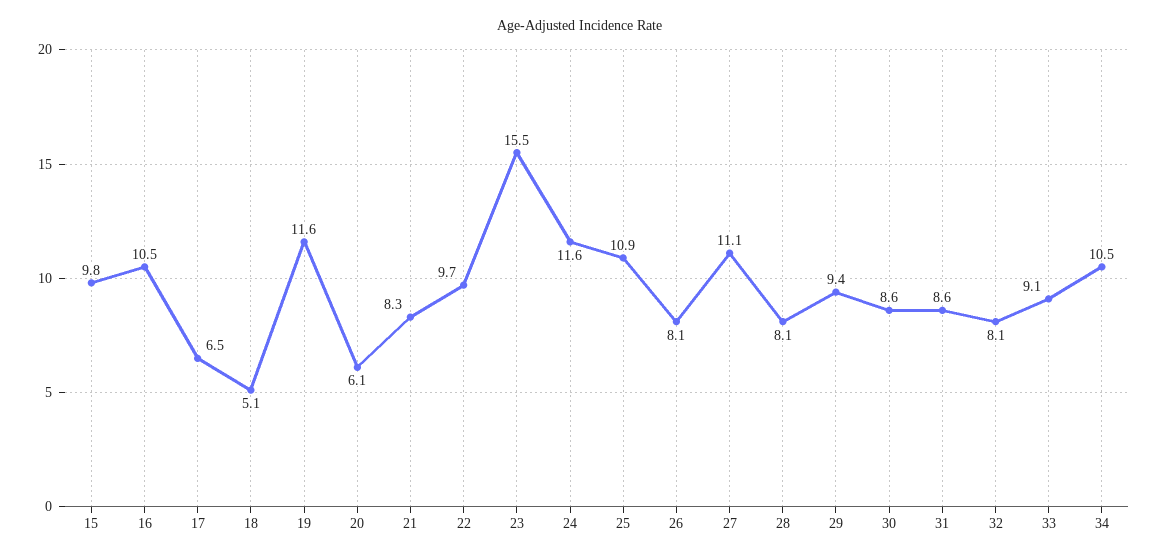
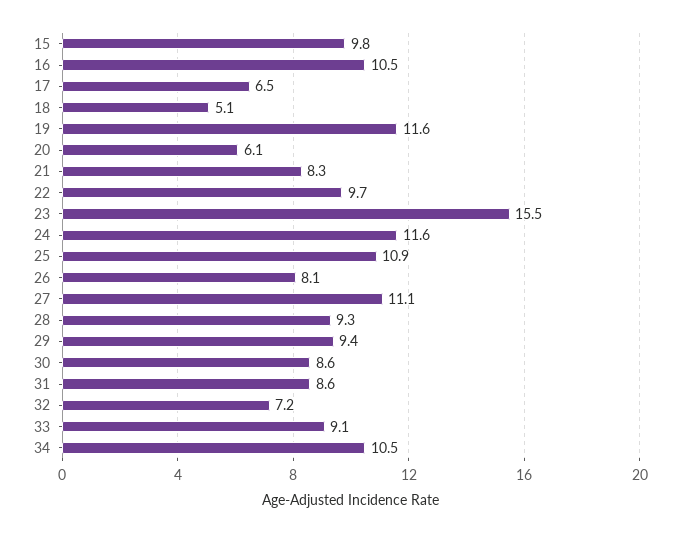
28: 8.1 -> 9.3
32: 8.1 -> 7.2

